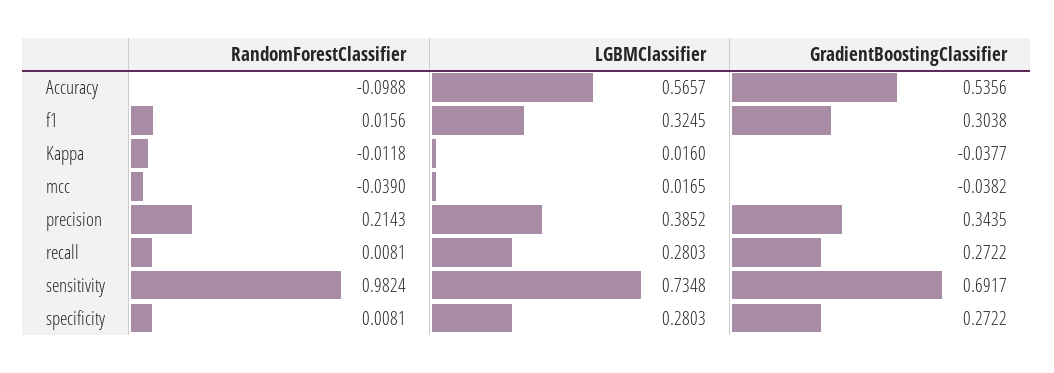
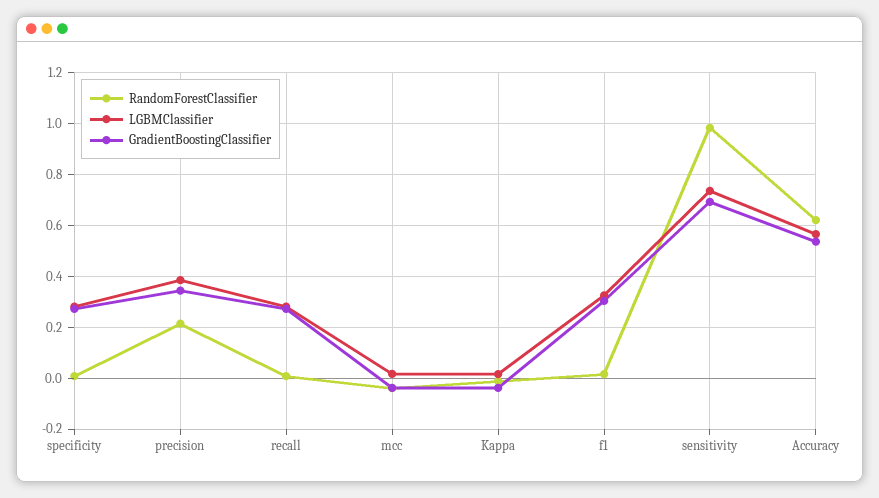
RandomForestClassifier, Accuracy: -0.0988 -> 0.625

